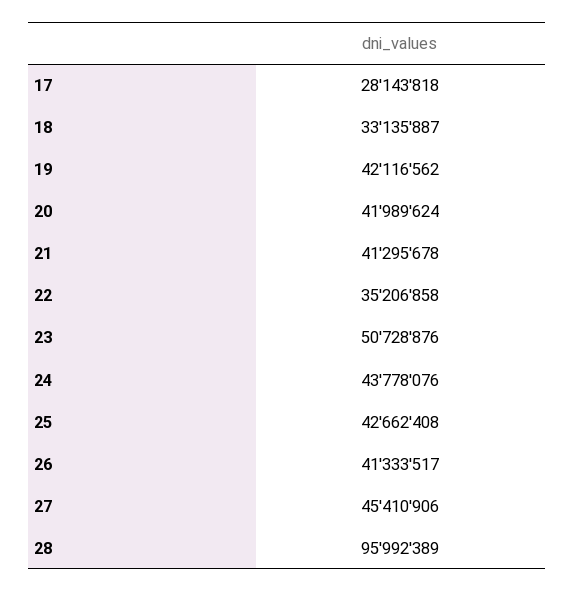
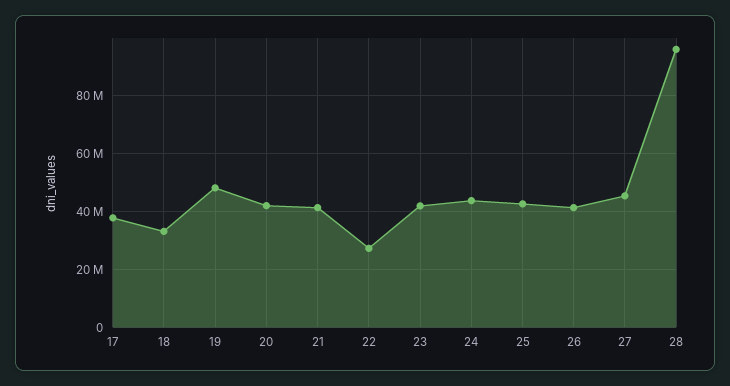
17: 28143818 -> 37500000
19: 42116562 -> 47500000
22: 35206858 -> 27500000
23: 50728876 -> 42500000

